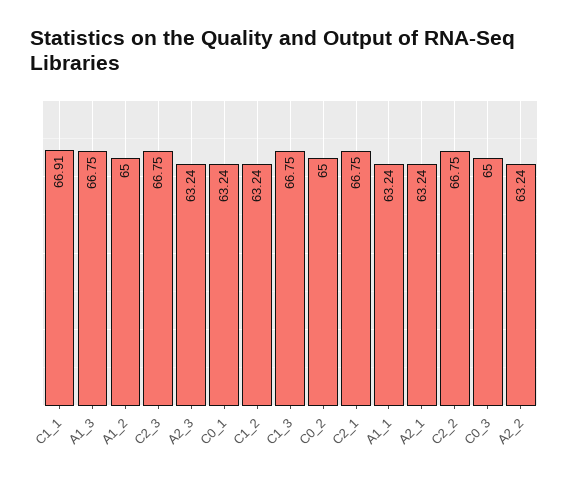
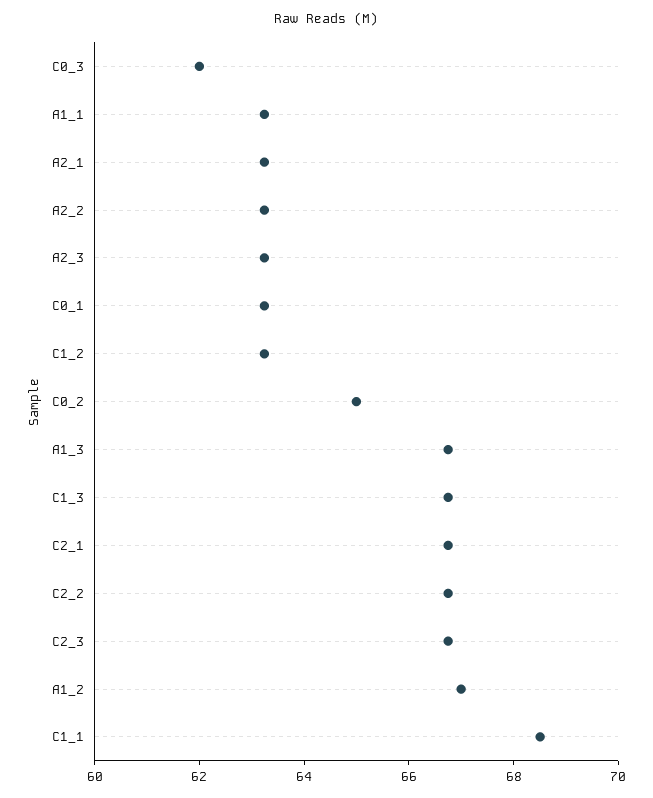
C1_1: 66.91 -> 68.5
A1_2: 65 -> 67
C0_3: 65 -> 62

